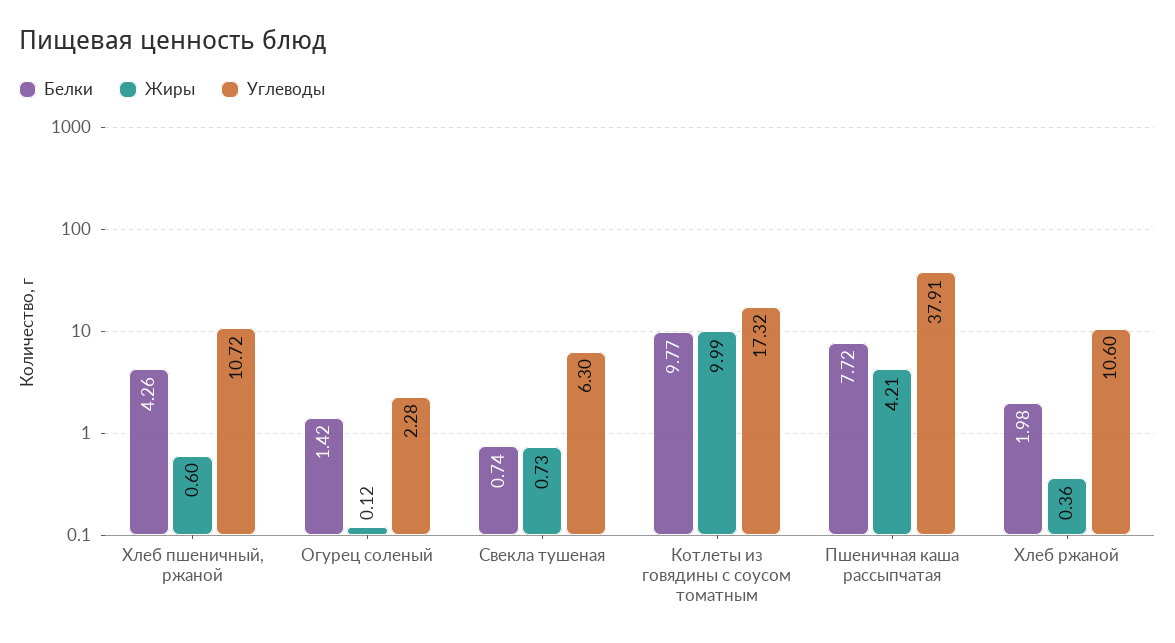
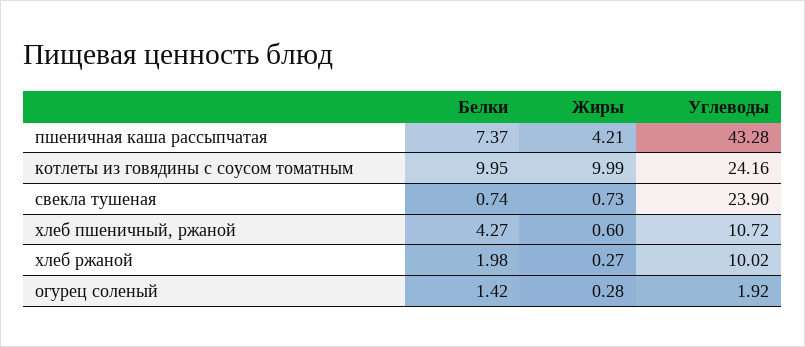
Белки, Хлеб пшеничный, ржаной: 4.26 -> 4.27
Жиры, Огурец соленый: 0.12 -> 0.28
Углеводы, Огурец соленый: 2.28 -> 1.92
Углеводы, Свекла тушеная: 6.3 -> 23.9
Белки, Котлеты из говядины с соусом томатным: 9.77 -> 9.95
Углеводы, Котлеты из говядины с соусом томатным: 17.32 -> 24.16
Белки, Пшеничная каша рассыпчатая: 7.72 -> 7.37
Углеводы, Пшеничная каша рассыпчатая: 37.91 -> 43.28
Жиры, Хлеб ржаной: 0.36 -> 0.27
Углеводы, Хлеб ржаной: 10.6 -> 10.02

